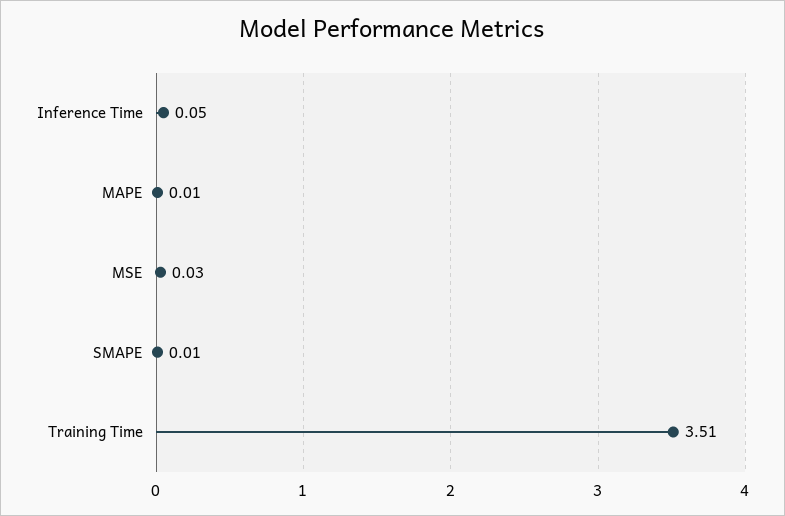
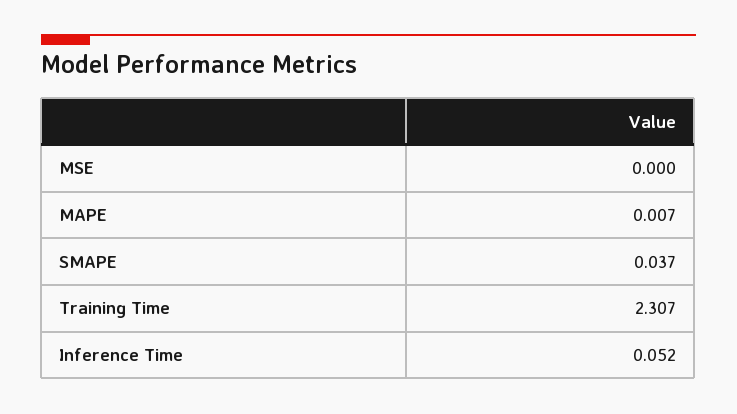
MSE: 0.03 -> 0
SMAPE: 0.01 -> 0.037
Training Time: 3.51 -> 2.307

